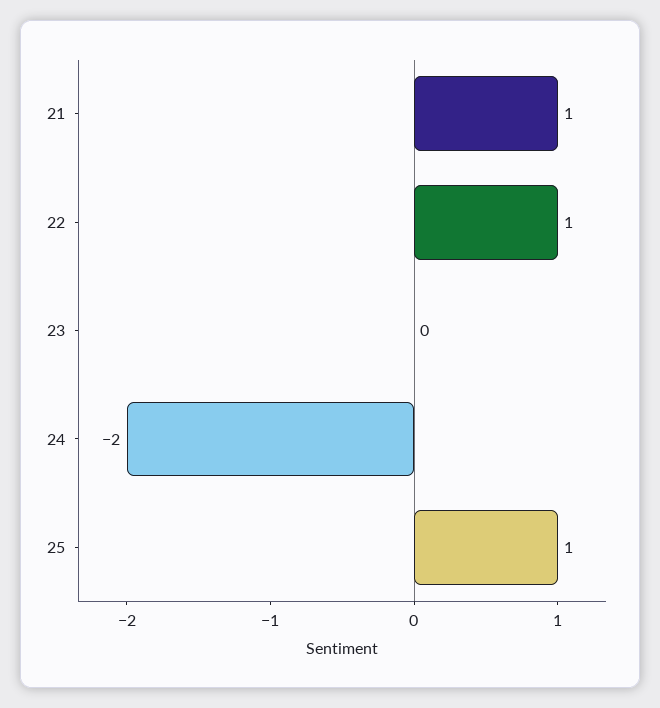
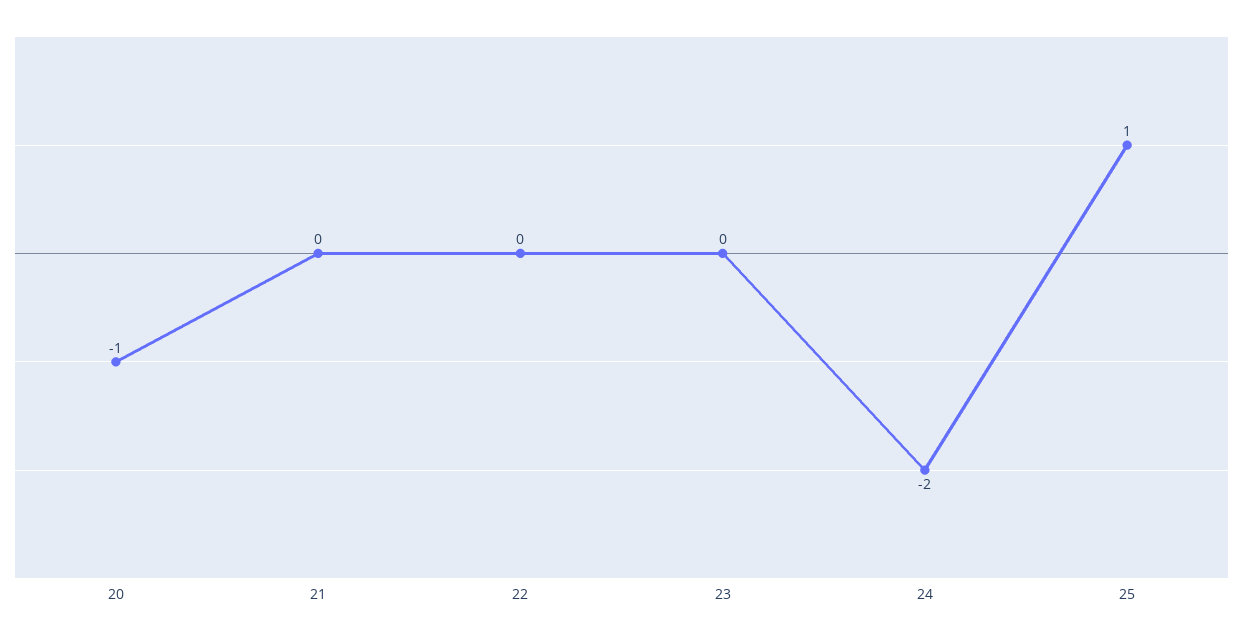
21: 1 -> 0
22: 1 -> 0
20: none -> -1

